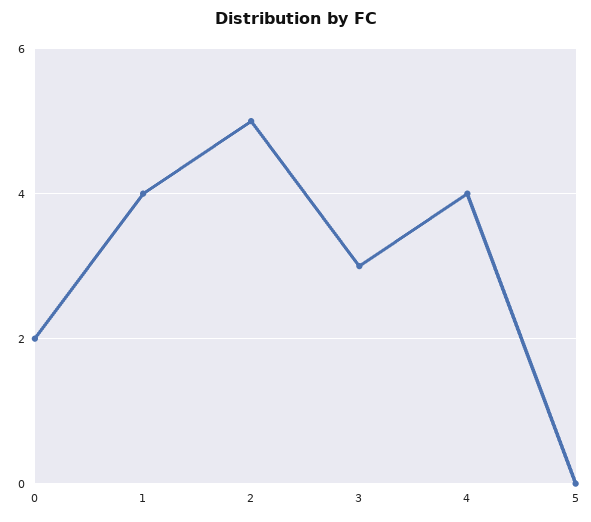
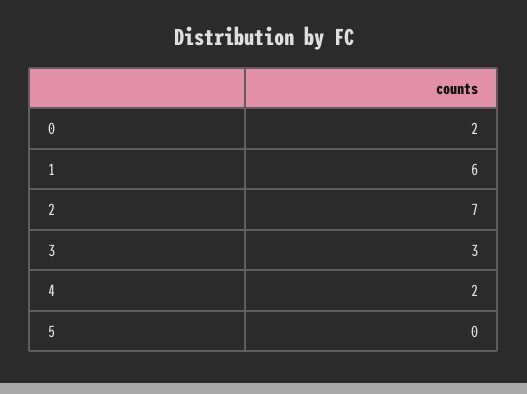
1: 4 -> 6
2: 5 -> 7
4: 4 -> 2

